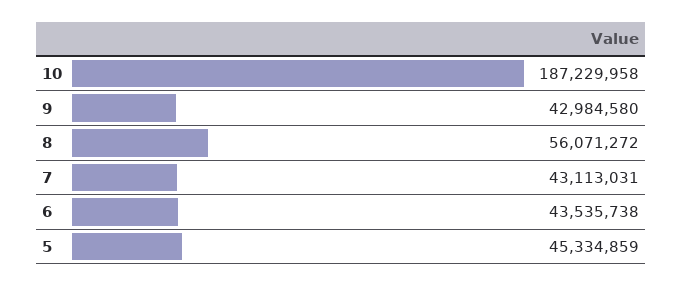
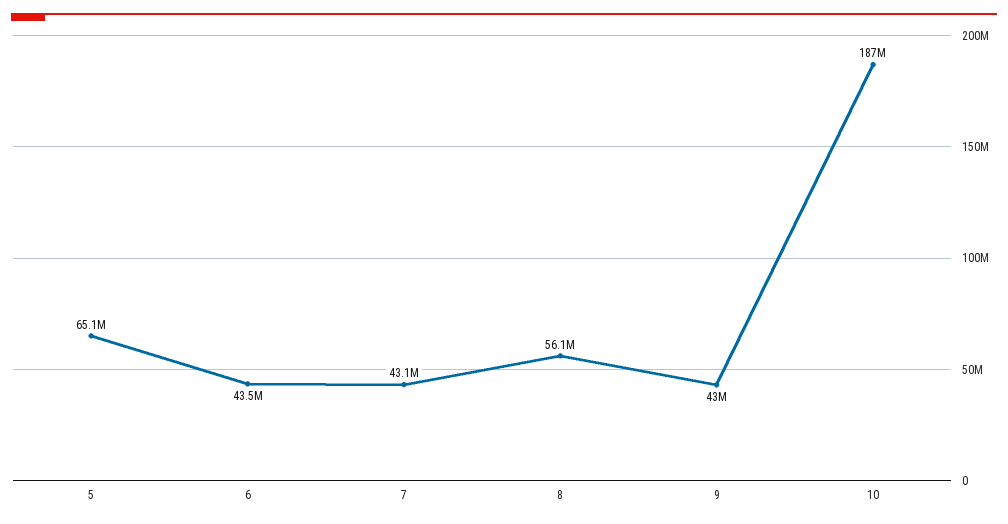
5: 45334859 -> 65100000

